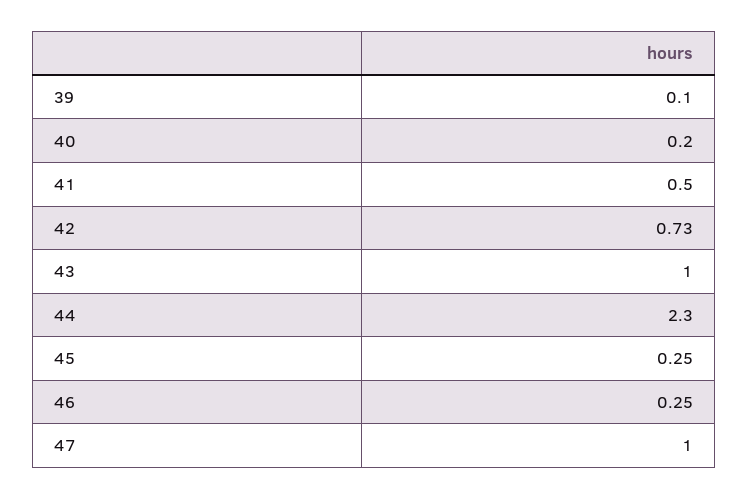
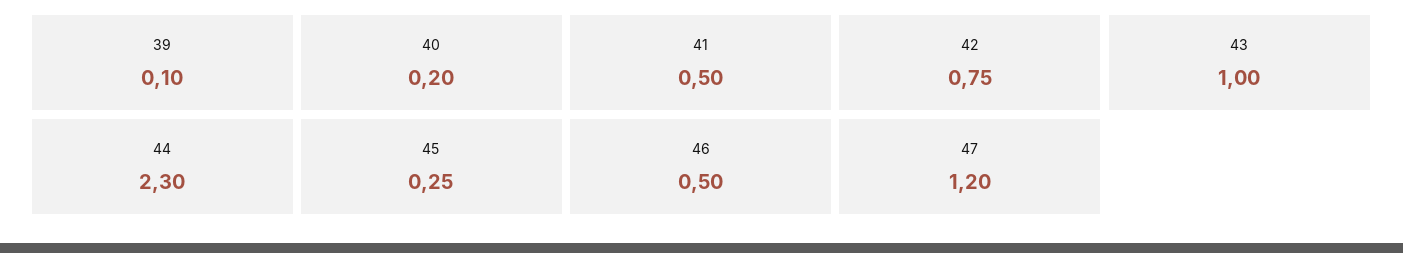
42: 0.73 -> 0.75
46: 0.25 -> 0.5
47: 1 -> 1.2

